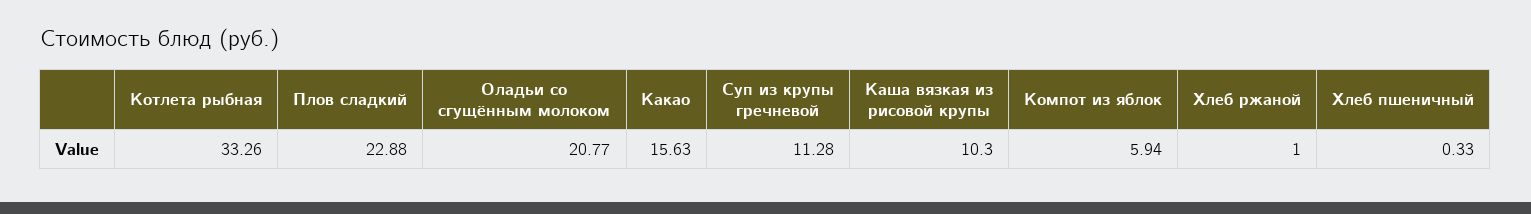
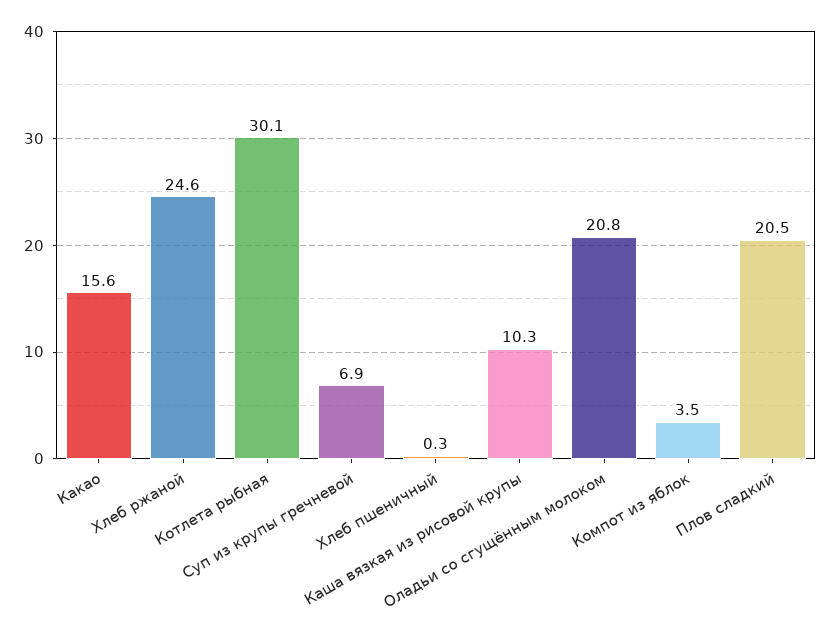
Котлета рыбная: 33.26 -> 30.1
Плов сладкий: 22.88 -> 20.5
Суп из крупы гречневой: 11.28 -> 6.9
Компот из яблок: 5.94 -> 3.5
Хлеб ржаной: 1 -> 24.6

